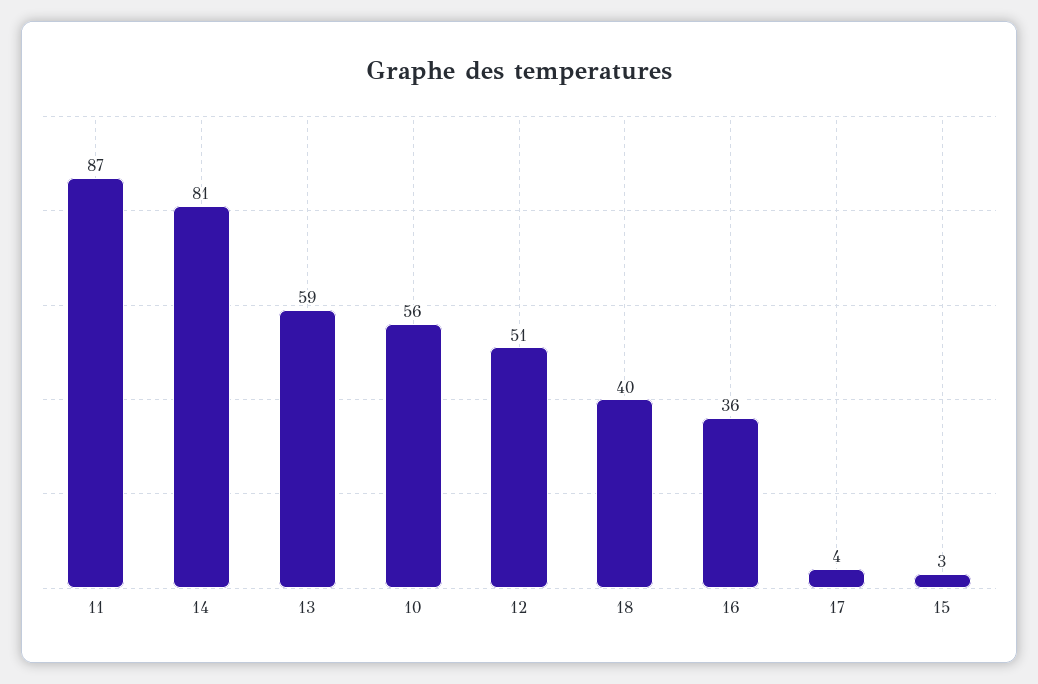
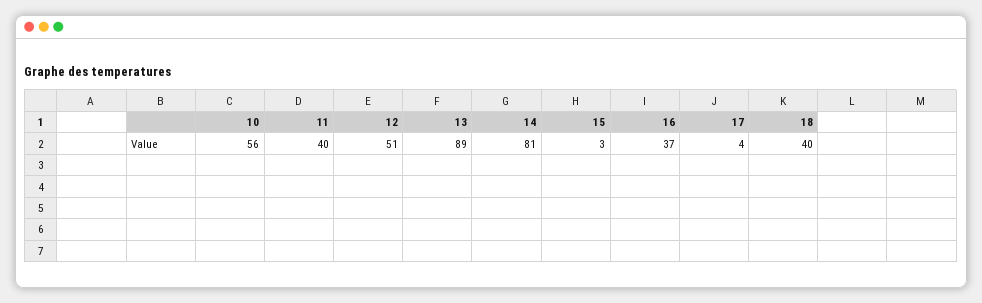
11: 87 -> 40
13: 59 -> 89
16: 36 -> 37

